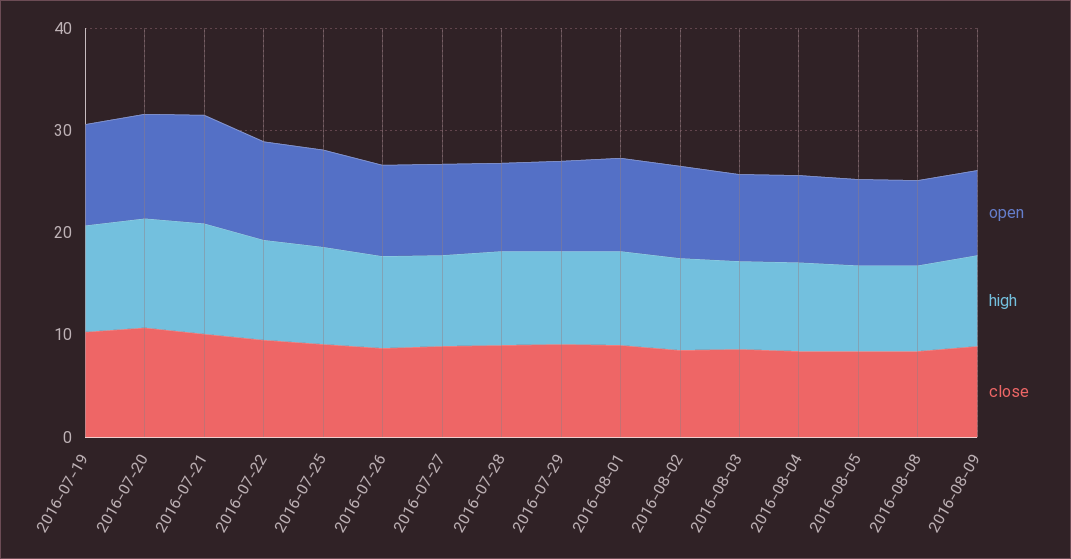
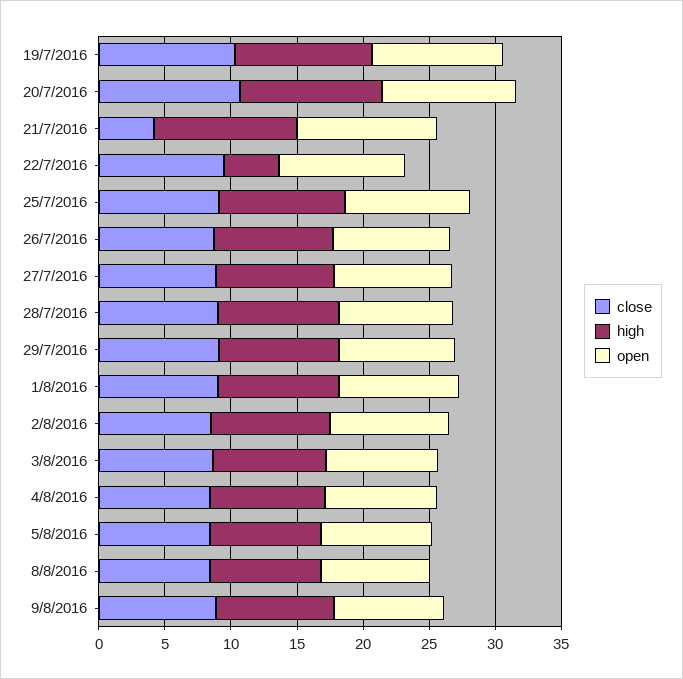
close, 2016-07-21: 10 -> 4
high, 2016-07-22: 10 -> 4

